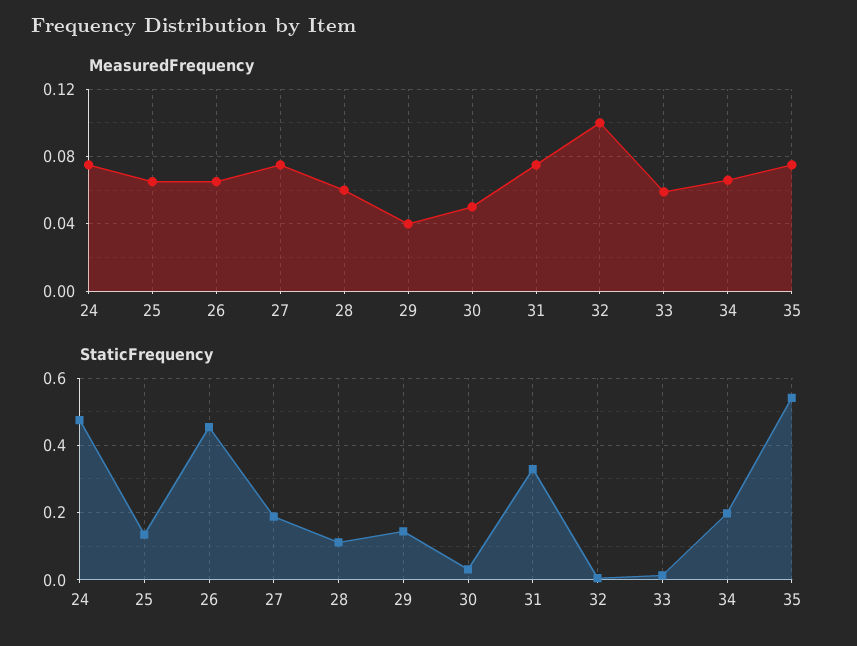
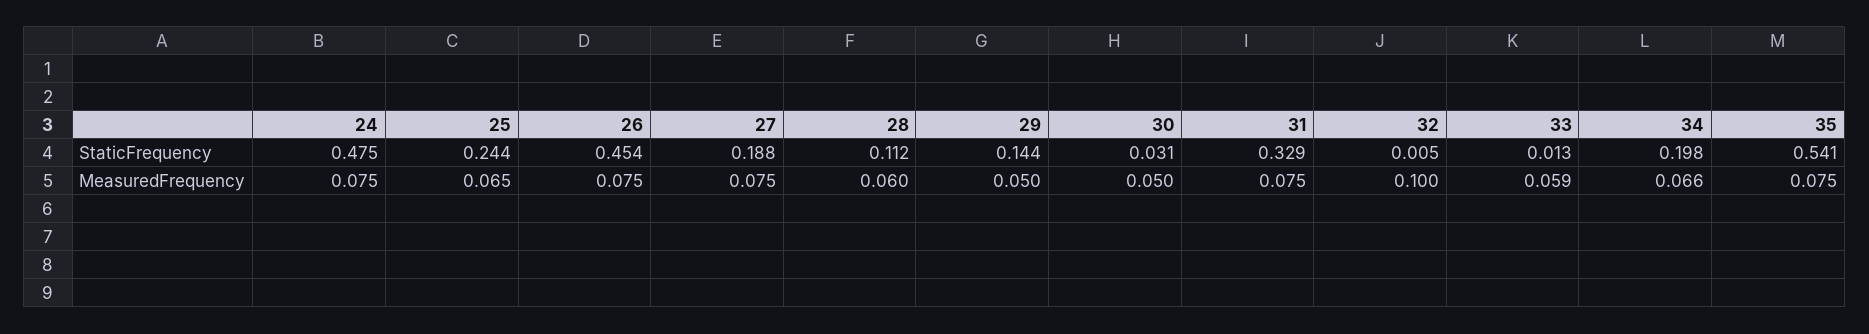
MeasuredFrequency, 26: 0.065 -> 0.075
MeasuredFrequency, 29: 0.04 -> 0.05
StaticFrequency, 25: 0.14 -> 0.244

